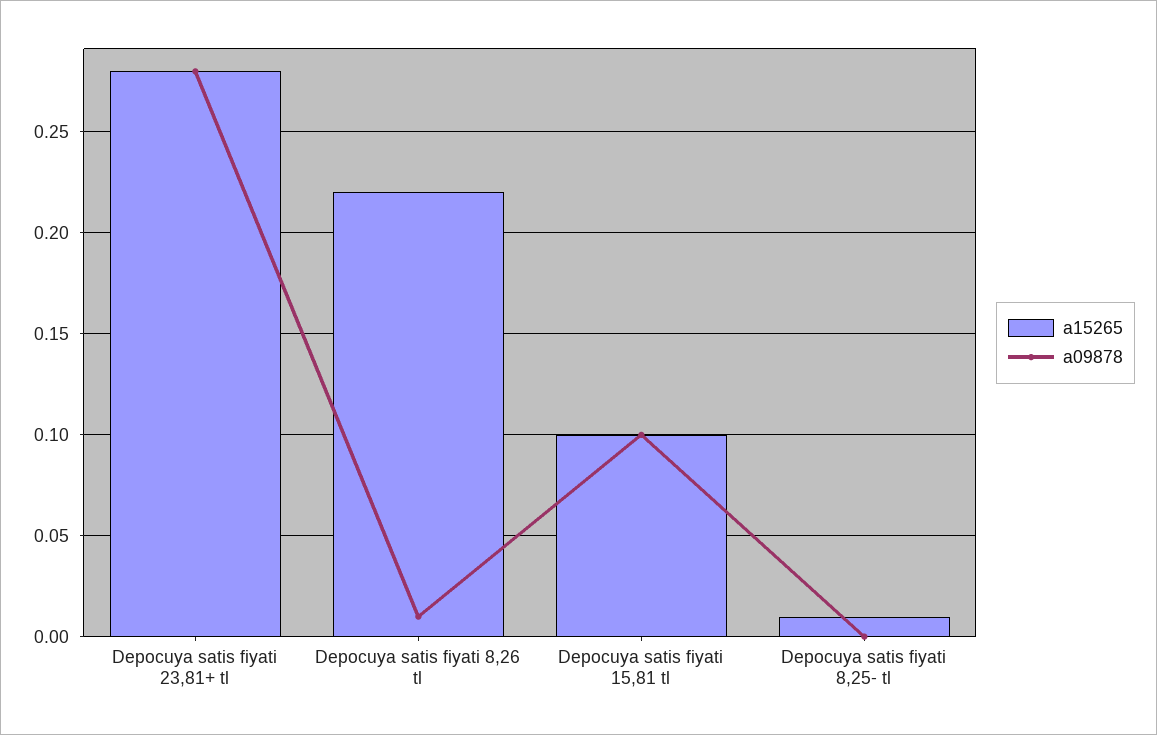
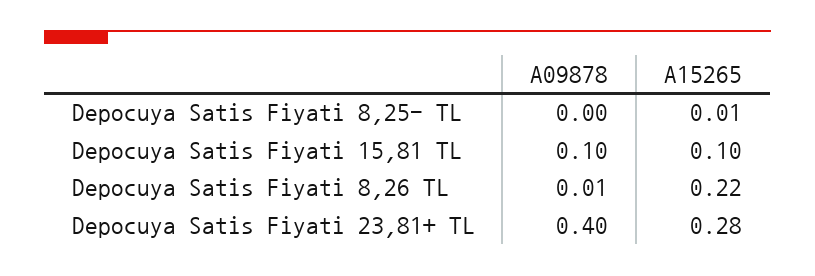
a09878, Depocuya satis fiyati 23,81+ tl: 0.28 -> 0.4

